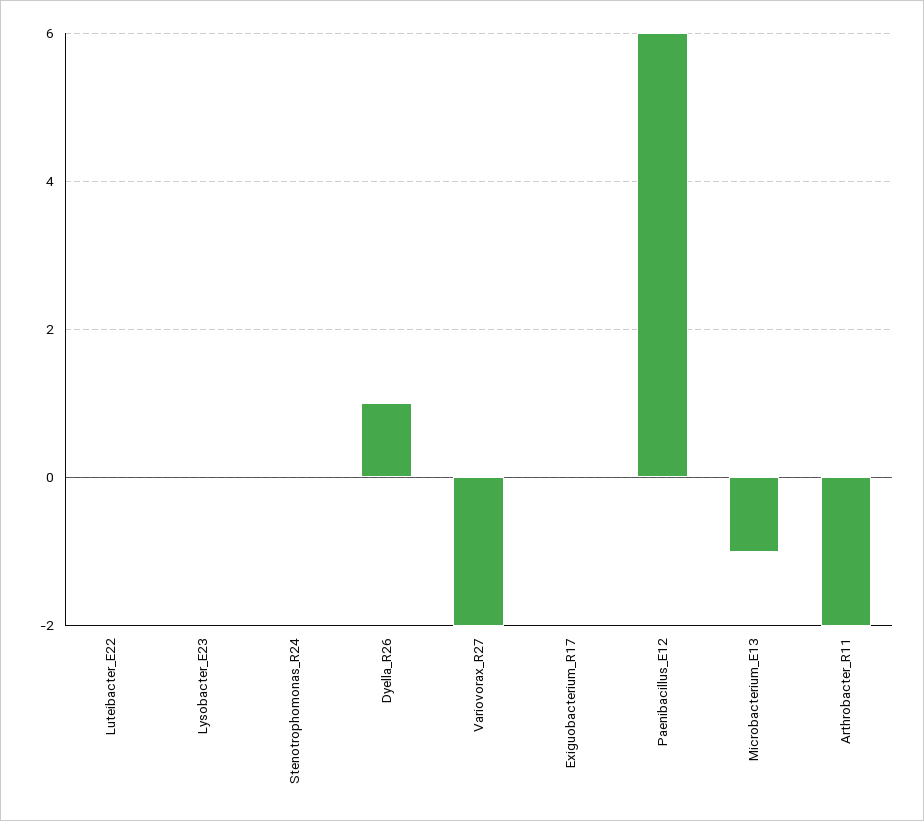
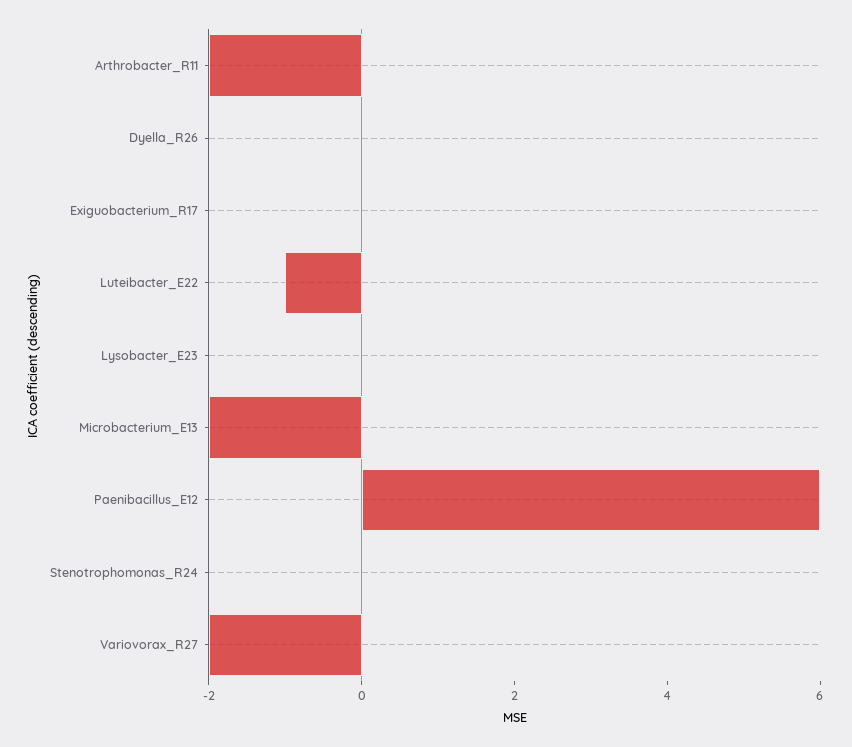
Luteibacter_E22: 0 -> -1
Dyella_R26: 1 -> 0
Microbacterium_E13: -1 -> -2

